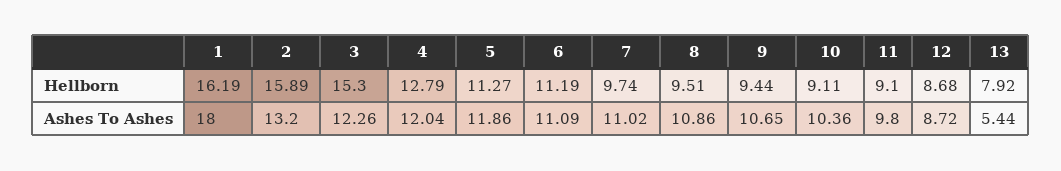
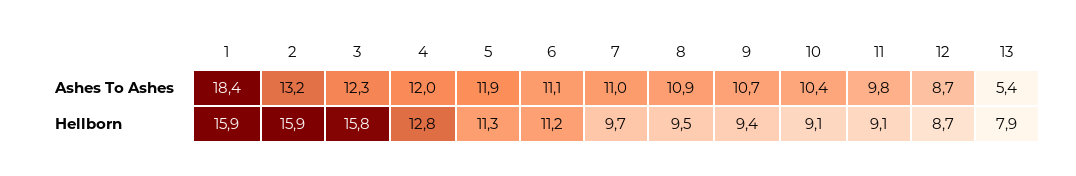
1, Hellborn: 16.19 -> 15.9
3, Hellborn: 15.3 -> 15.8
1, Ashes To Ashes: 18 -> 18.4

